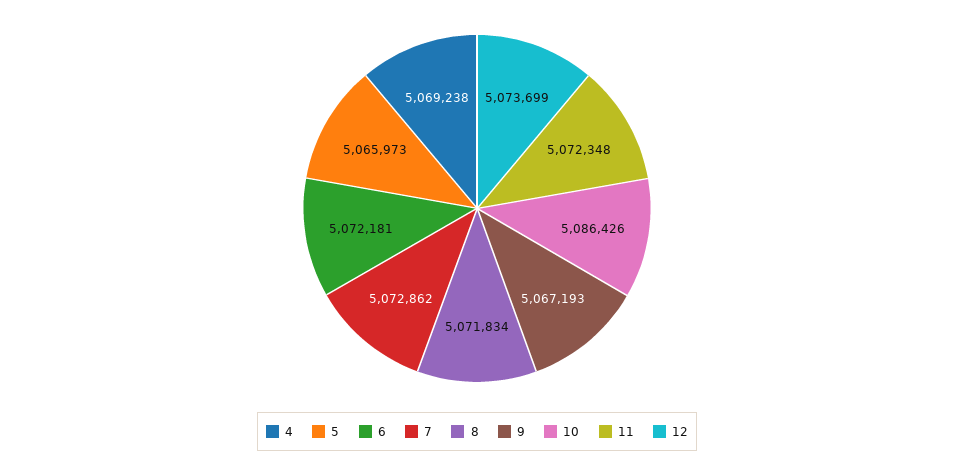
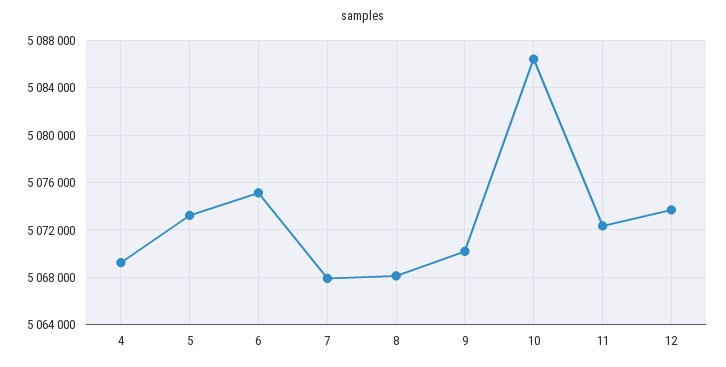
5: 5065973 -> 5073000
6: 5072181 -> 5075000
7: 5072862 -> 5068000
8: 5071834 -> 5068000
9: 5067193 -> 5070000

